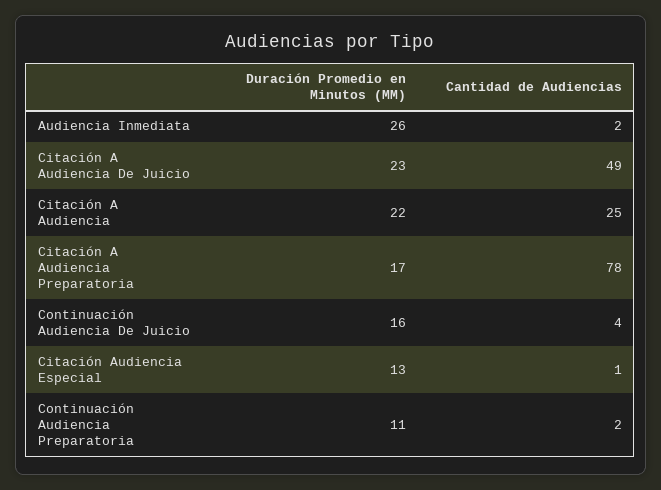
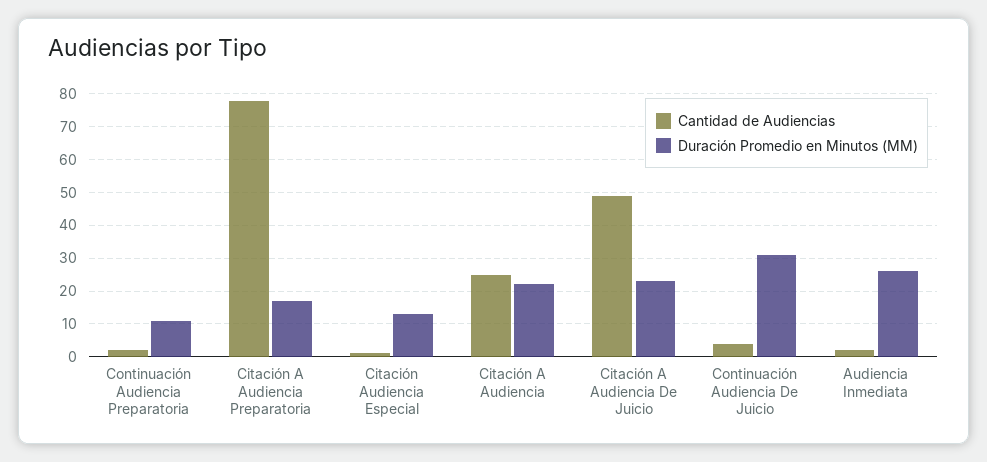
Duración Promedio en Minutos (MM), Continuación Audiencia De Juicio: 16 -> 30

